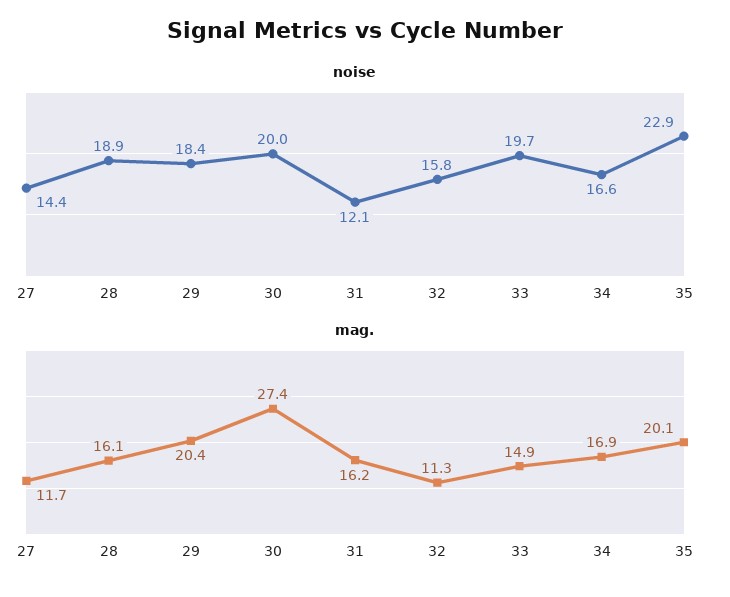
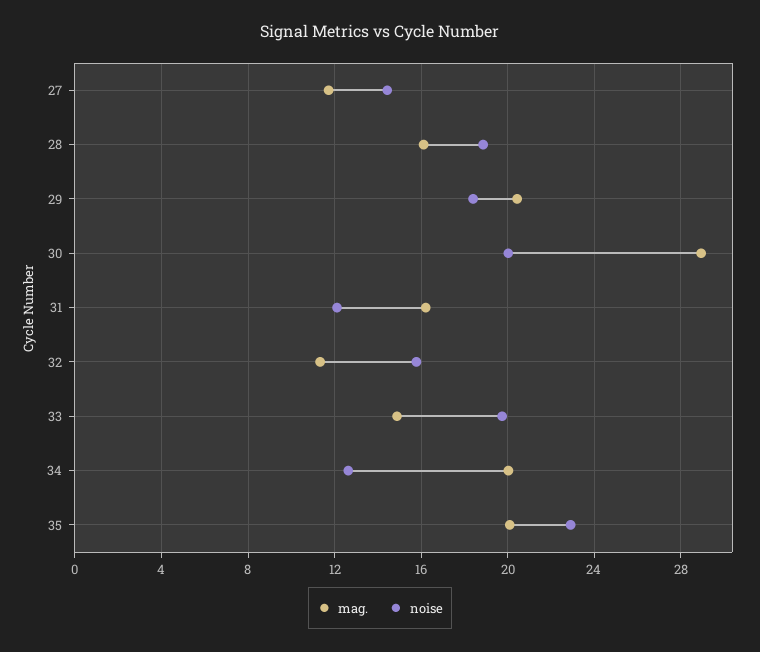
noise, 34: 16.6 -> 12.5
mag., 30: 27.4 -> 29
mag., 34: 16.9 -> 20

